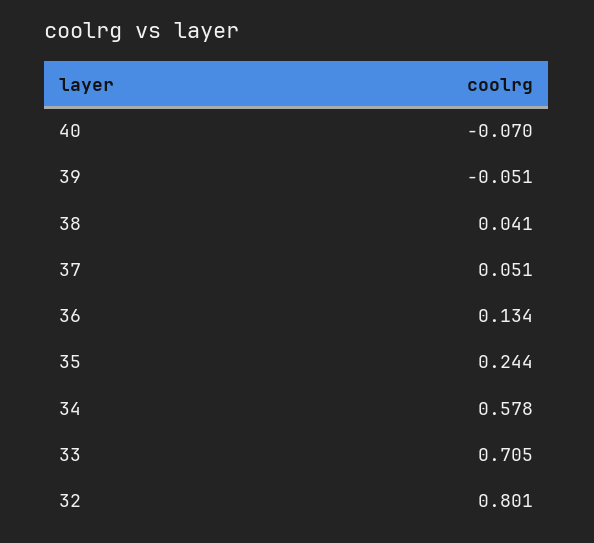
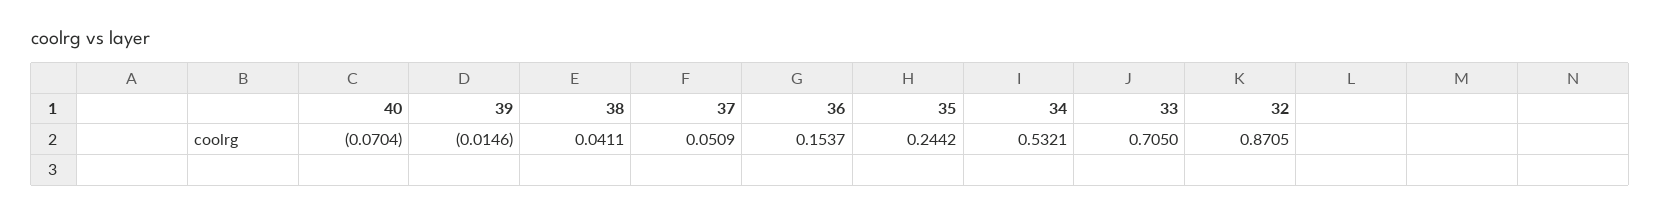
39: -0.051 -> -0.0146
36: 0.134 -> 0.1537
34: 0.578 -> 0.5321
32: 0.801 -> 0.8705

